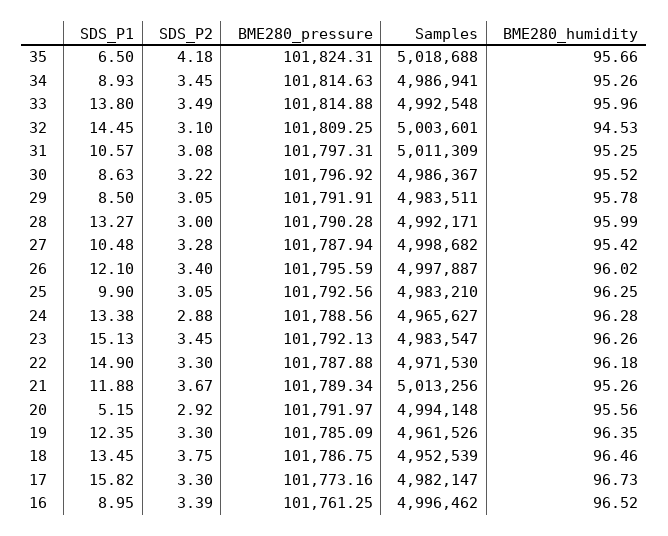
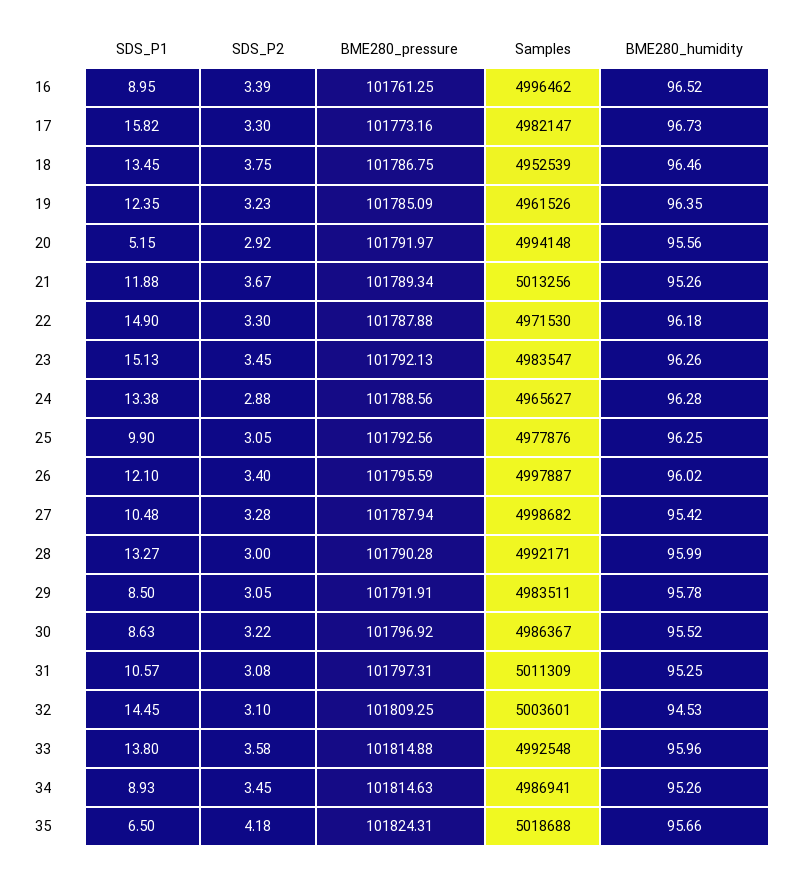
SDS_P2, 33: 3.49 -> 3.58
Samples, 25: 4983210 -> 4977876
SDS_P2, 19: 3.3 -> 3.23

